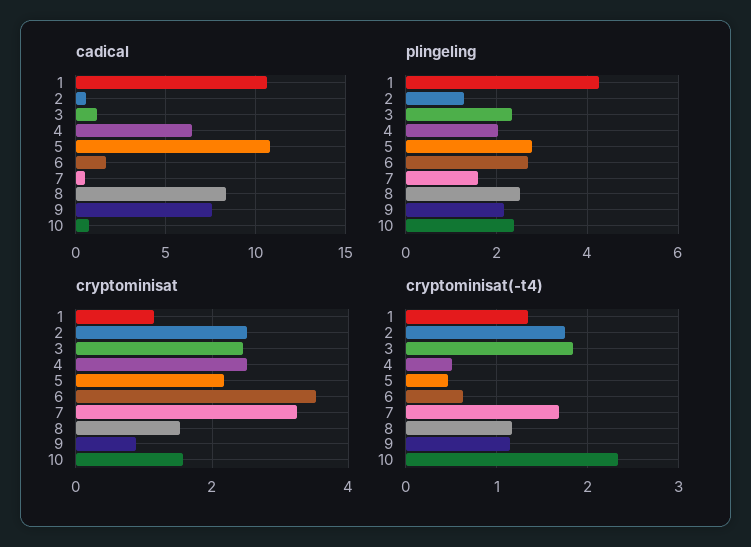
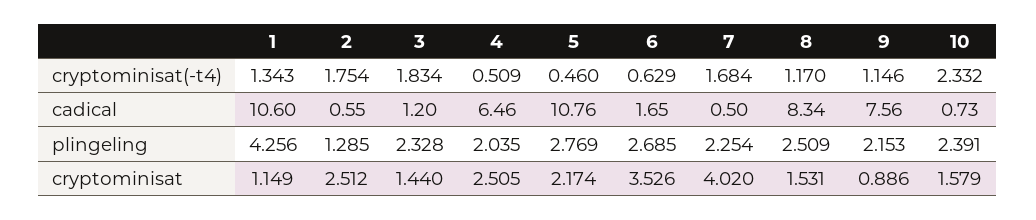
plingeling, 7: 1.6 -> 2.254
cryptominisat, 3: 2.4 -> 1.44
cryptominisat, 7: 3.2 -> 4.02

